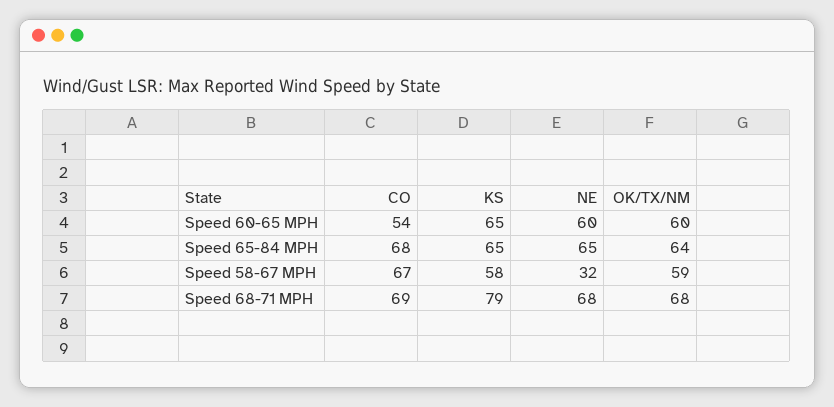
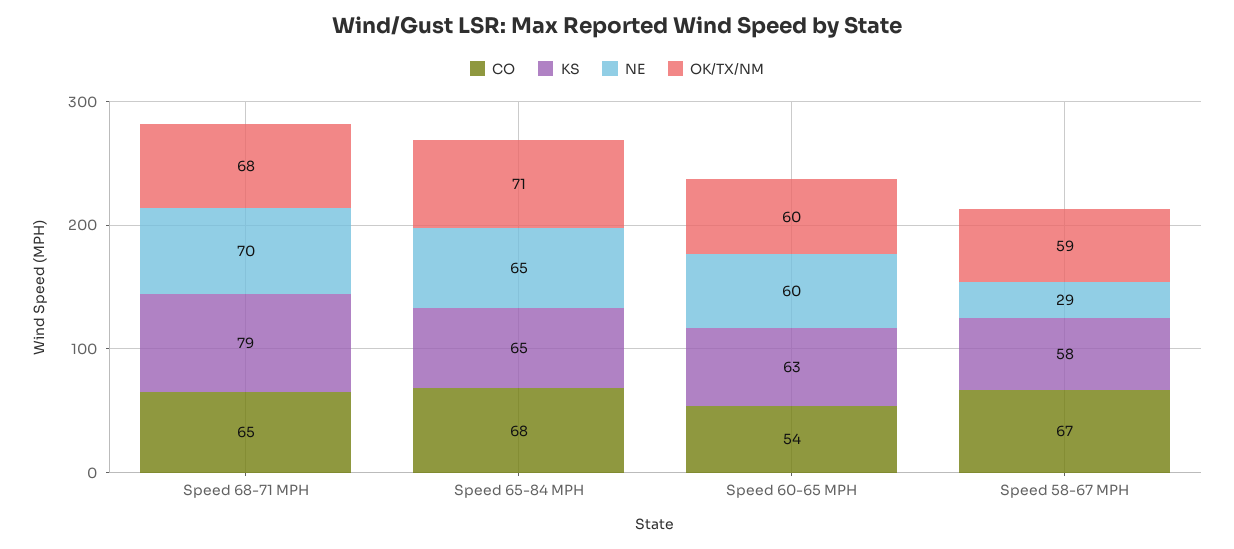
KS, Speed 60-65 MPH: 65 -> 63
OK/TX/NM, Speed 65-84 MPH: 64 -> 71
NE, Speed 58-67 MPH: 32 -> 29
CO, Speed 68-71 MPH: 69 -> 65
NE, Speed 68-71 MPH: 68 -> 70

